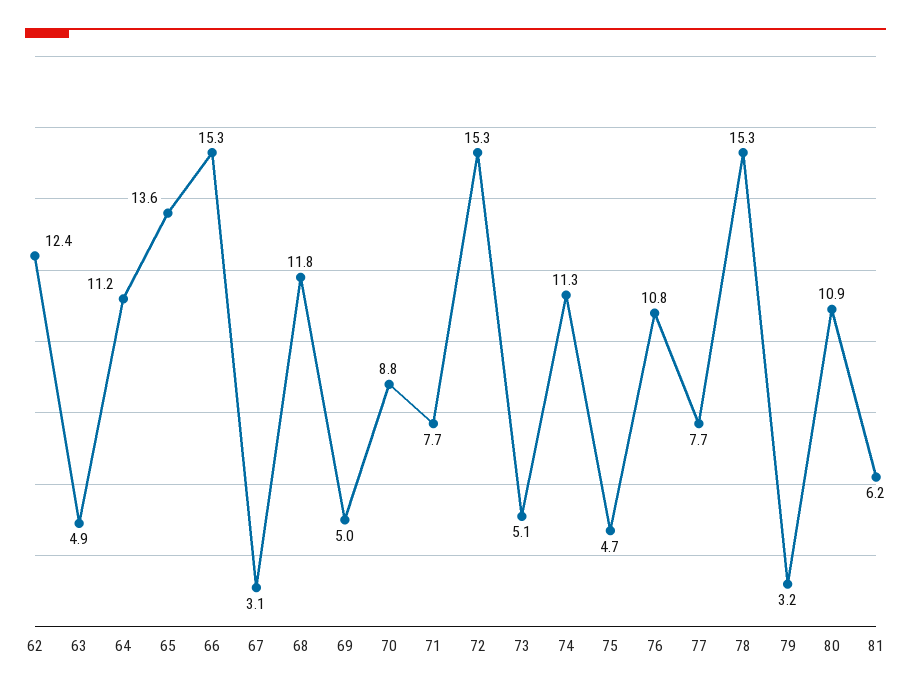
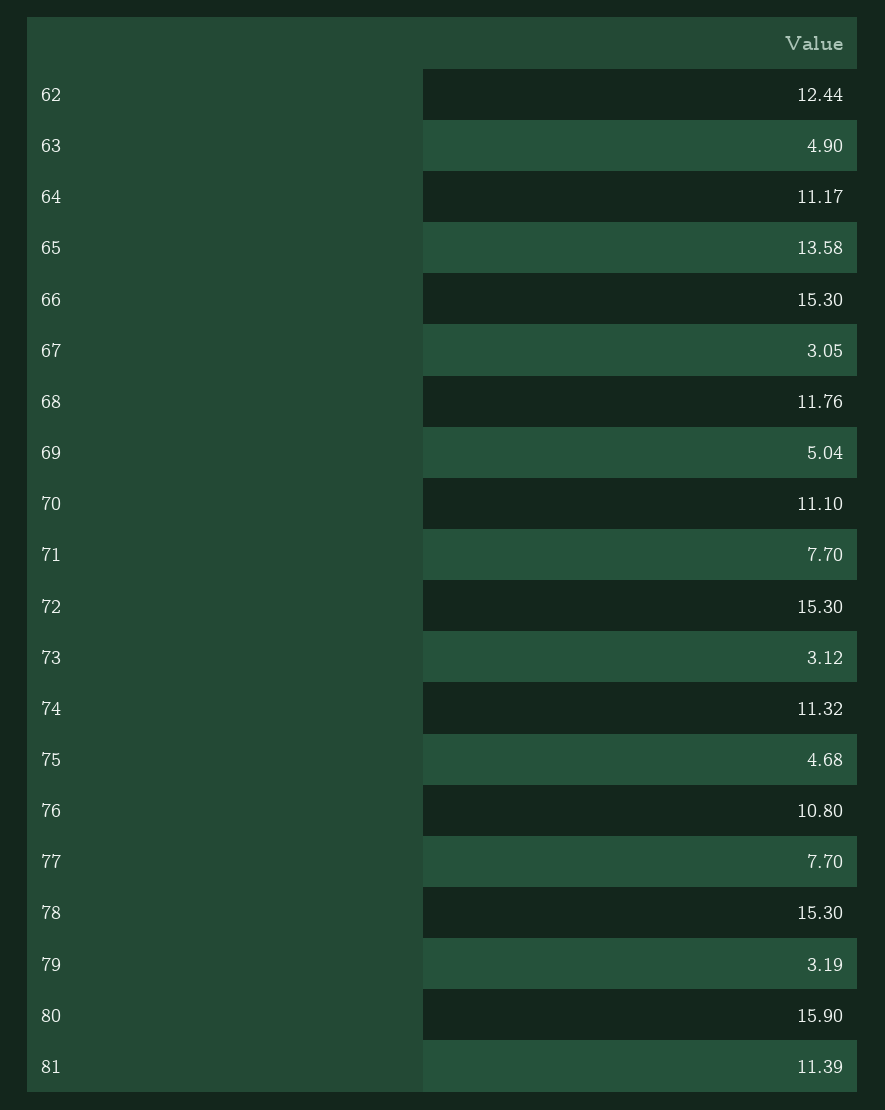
70: 8.8 -> 11.1
73: 5.1 -> 3.12
80: 10.9 -> 15.9
81: 6.2 -> 11.39

